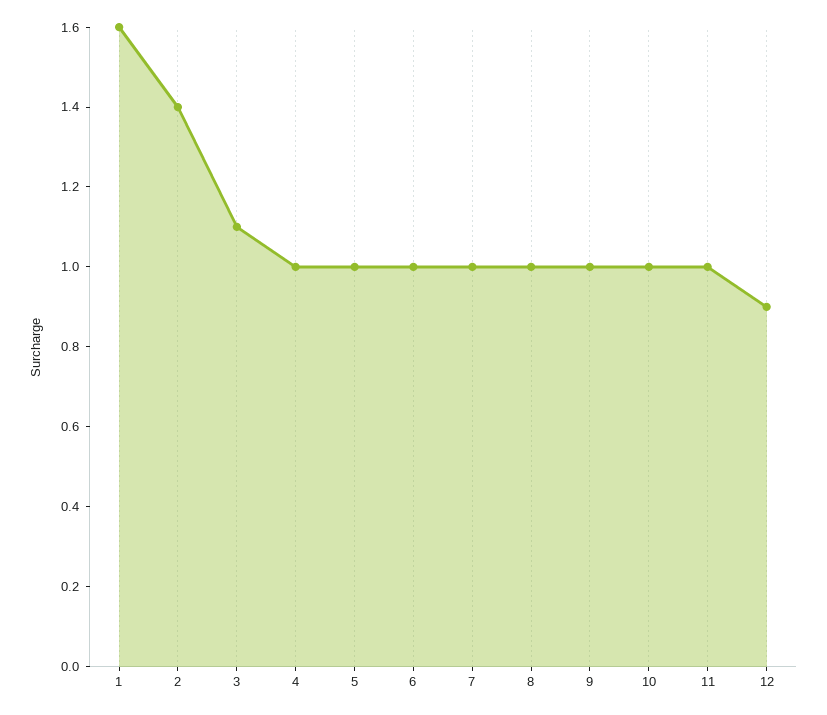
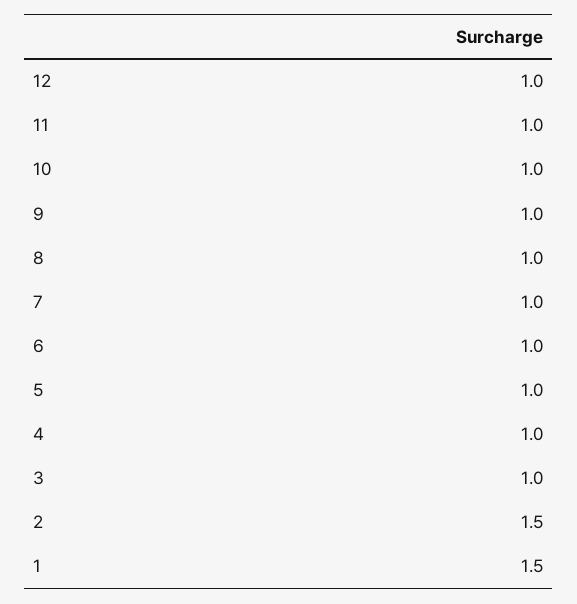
1: 1.6 -> 1.5
2: 1.4 -> 1.5
3: 1.1 -> 1
12: 0.9 -> 1

